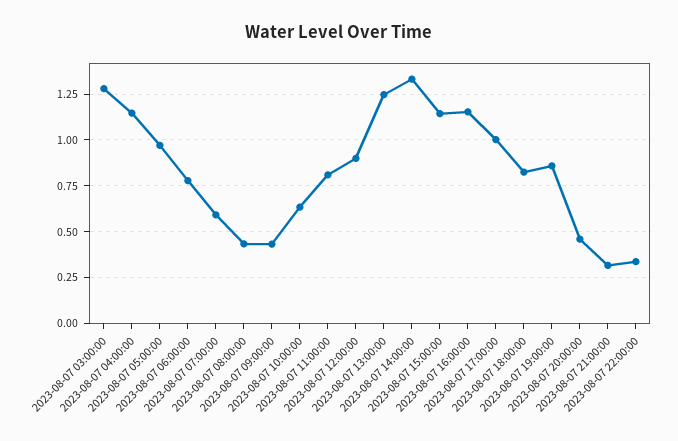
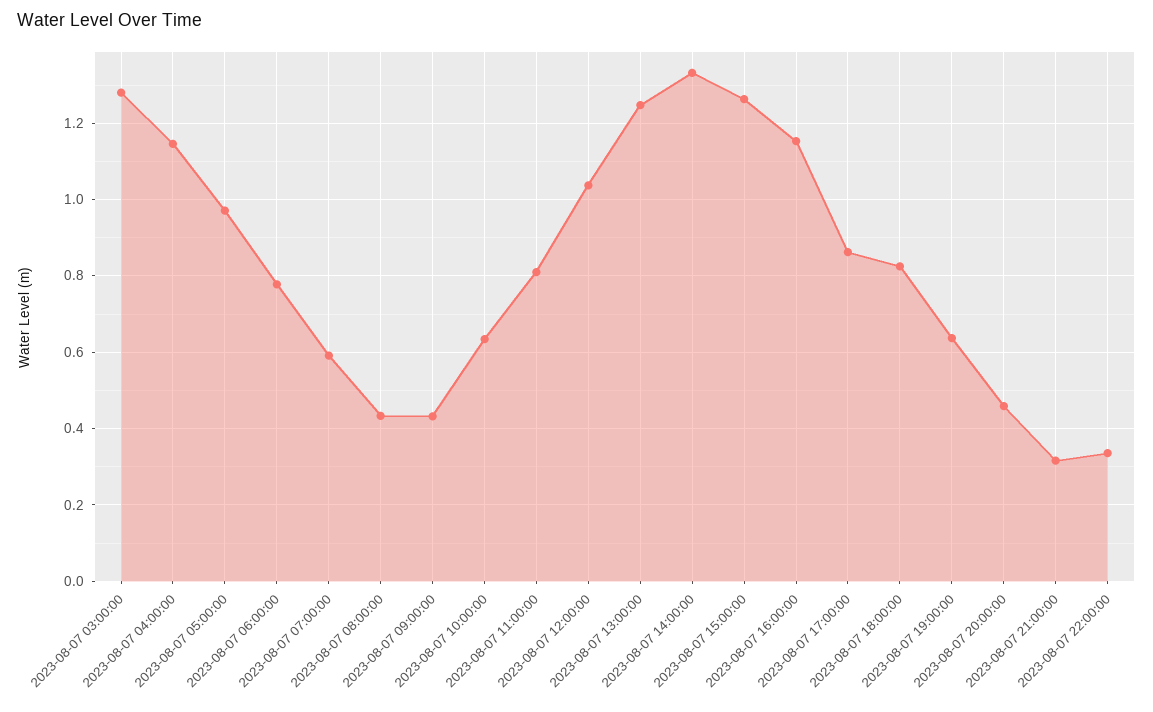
2023-08-07 12:00:00: 0.9 -> 1.04
2023-08-07 15:00:00: 1.15 -> 1.26
2023-08-07 17:00:00: 1 -> 0.86
2023-08-07 19:00:00: 0.85 -> 0.64

